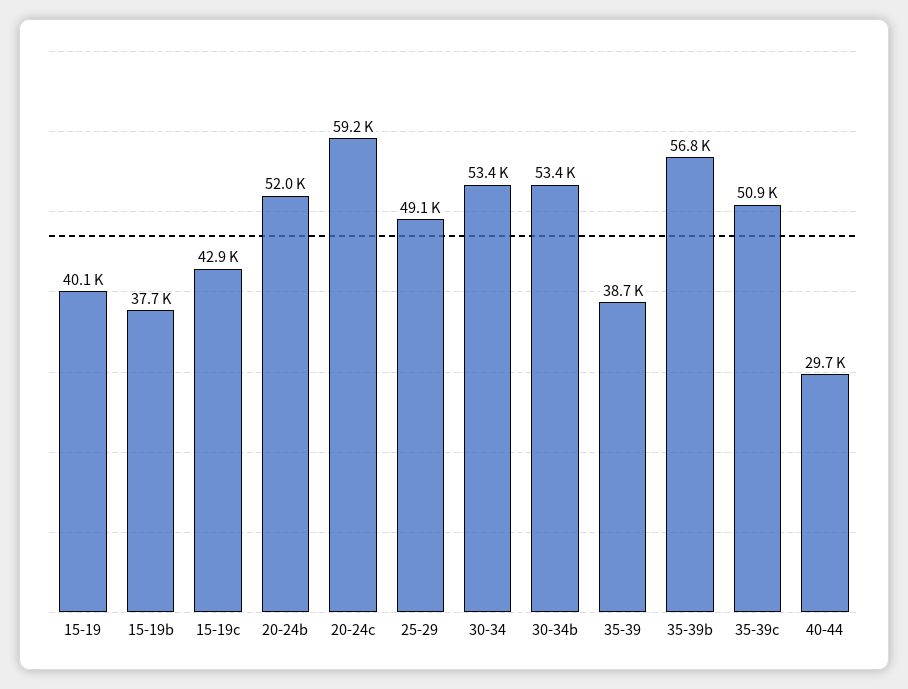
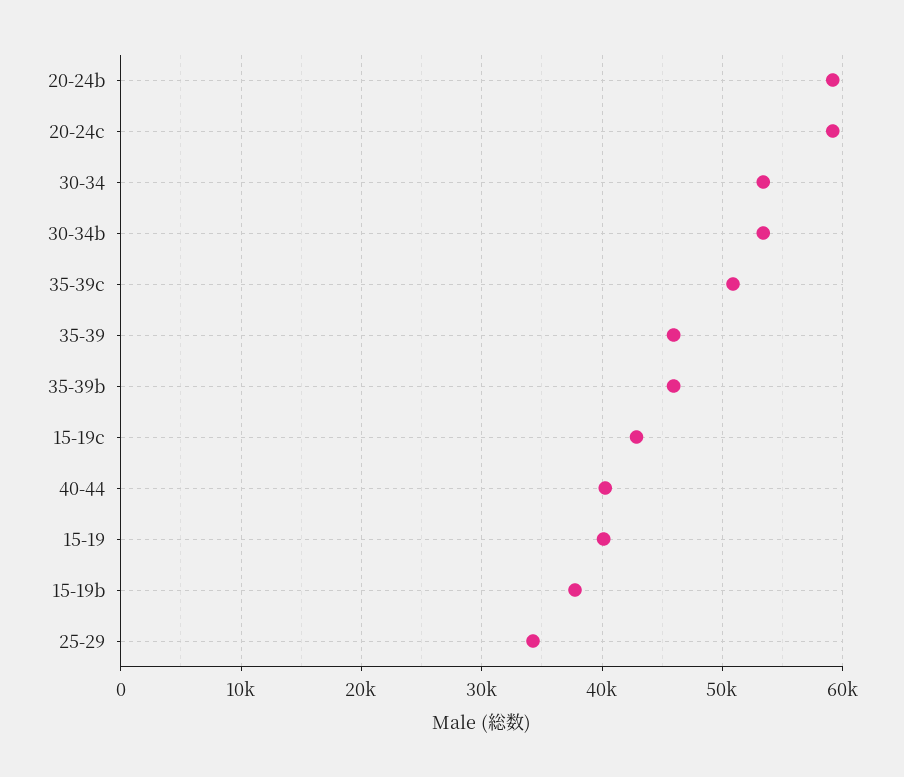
20-24b: 52000 -> 59000
25-29: 49100 -> 34000
35-39: 38700 -> 46000
35-39b: 56800 -> 46000
40-44: 29700 -> 40000

